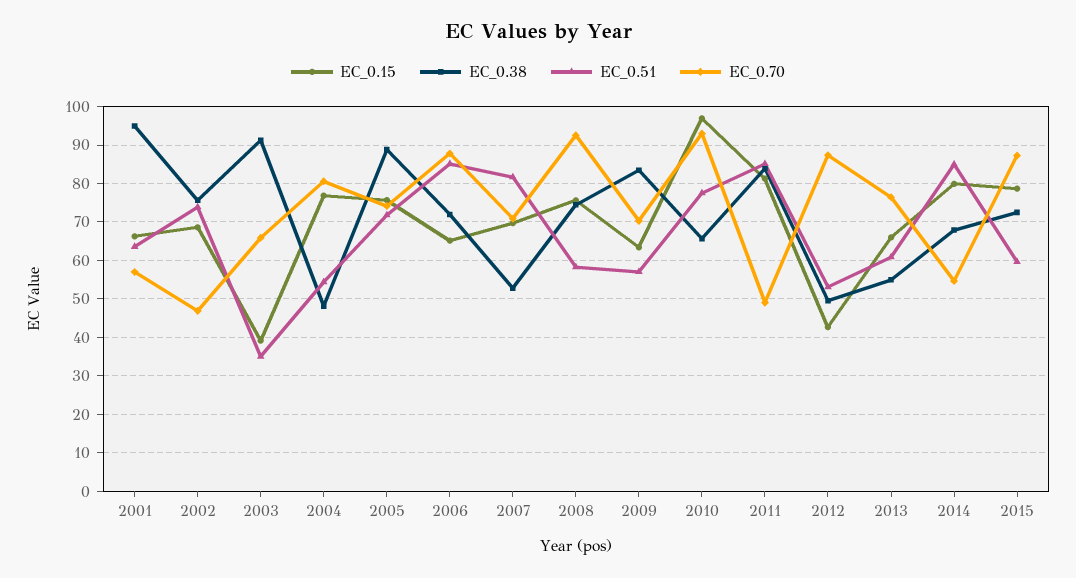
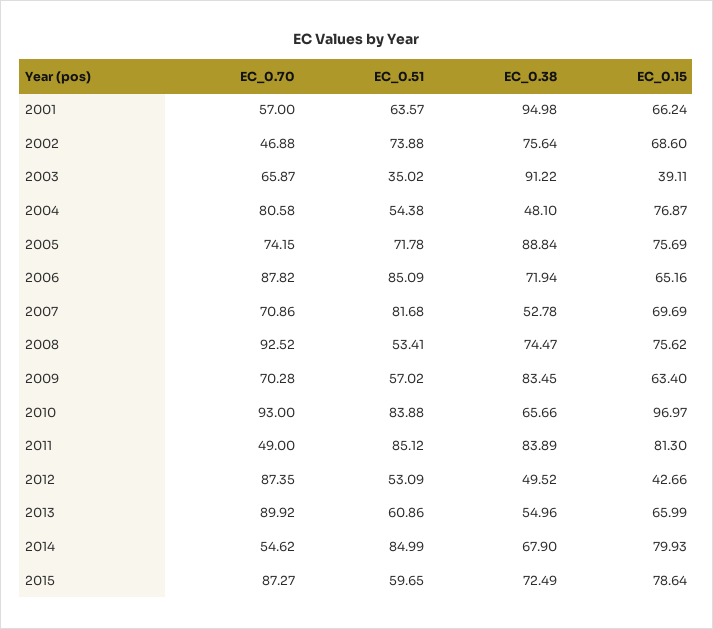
EC_0.51, 2008: 58 -> 53.41
EC_0.51, 2010: 78 -> 83.88
EC_0.70, 2013: 76 -> 89.92

